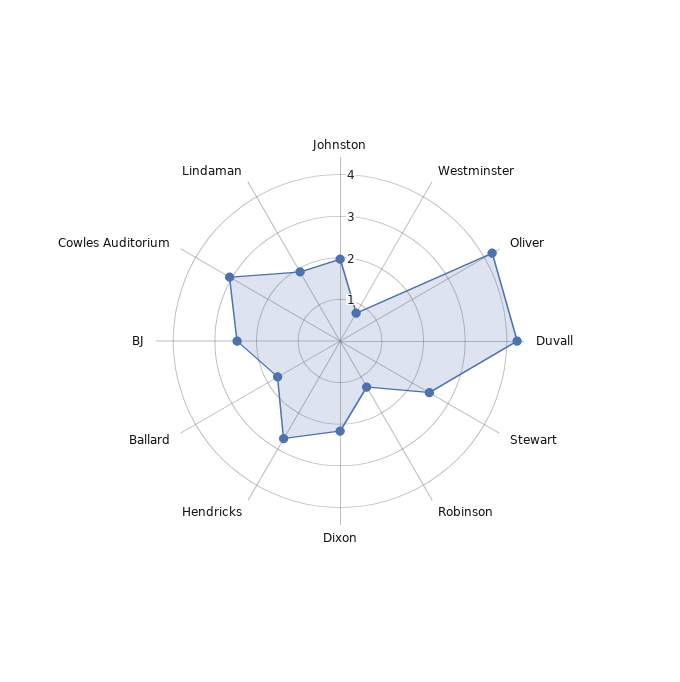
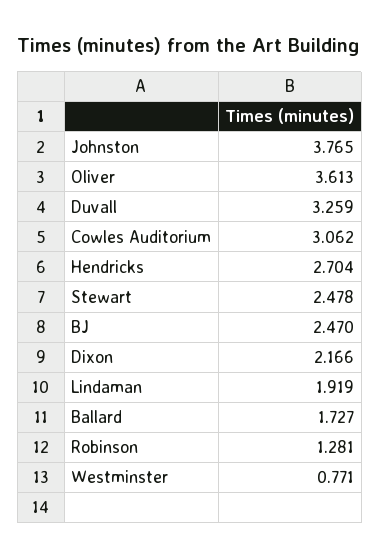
Johnston: 2 -> 3.765
Oliver: 4.2 -> 3.613
Duvall: 4.2 -> 3.259

